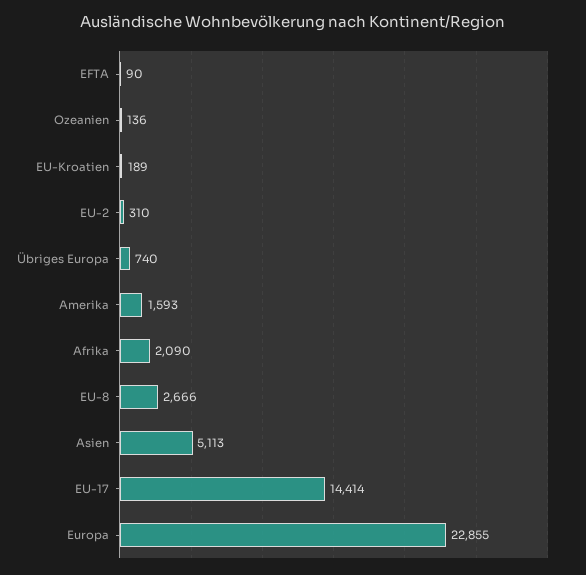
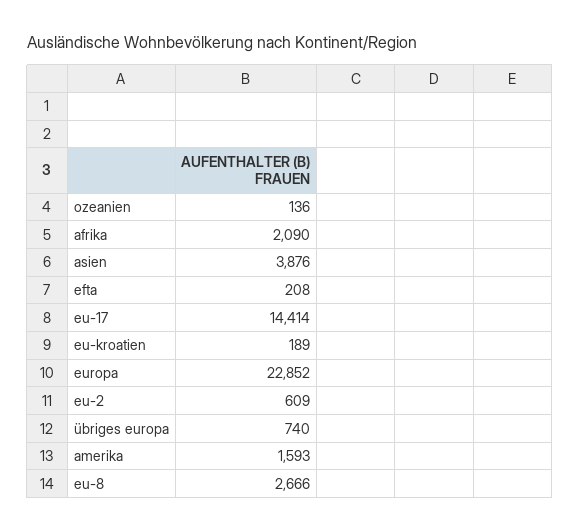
EFTA: 90 -> 208
EU-2: 310 -> 609
Asien: 5113 -> 3876
Europa: 22855 -> 22852

